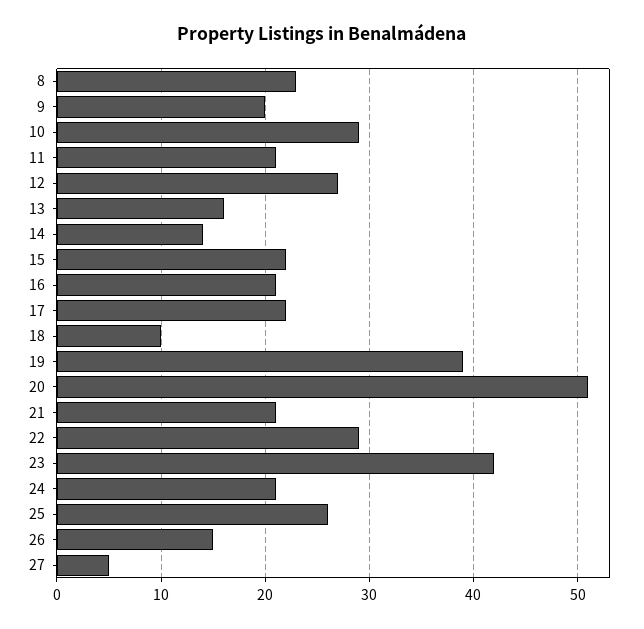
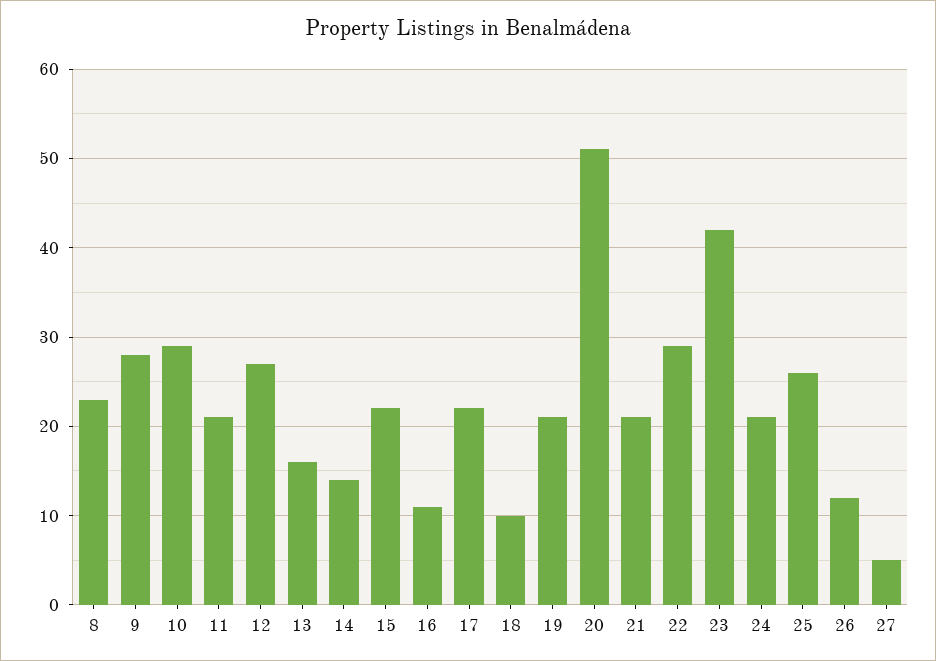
9: 20 -> 28
16: 21 -> 11
19: 39 -> 21
26: 15 -> 12

